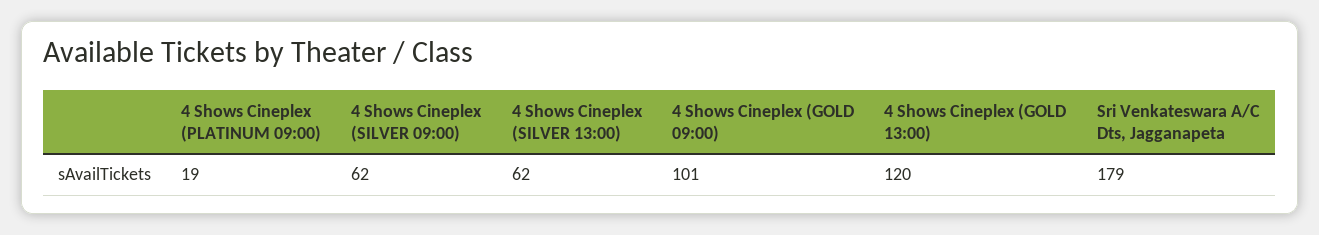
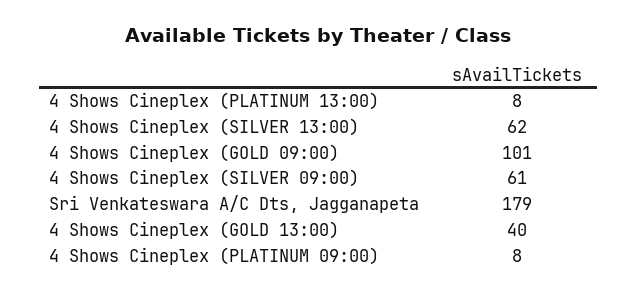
4 Shows Cineplex (PLATINUM 09:00): 19 -> 8
4 Shows Cineplex (SILVER 09:00): 62 -> 61
4 Shows Cineplex (GOLD 13:00): 120 -> 40
4 Shows Cineplex (PLATINUM 13:00): none -> 8

